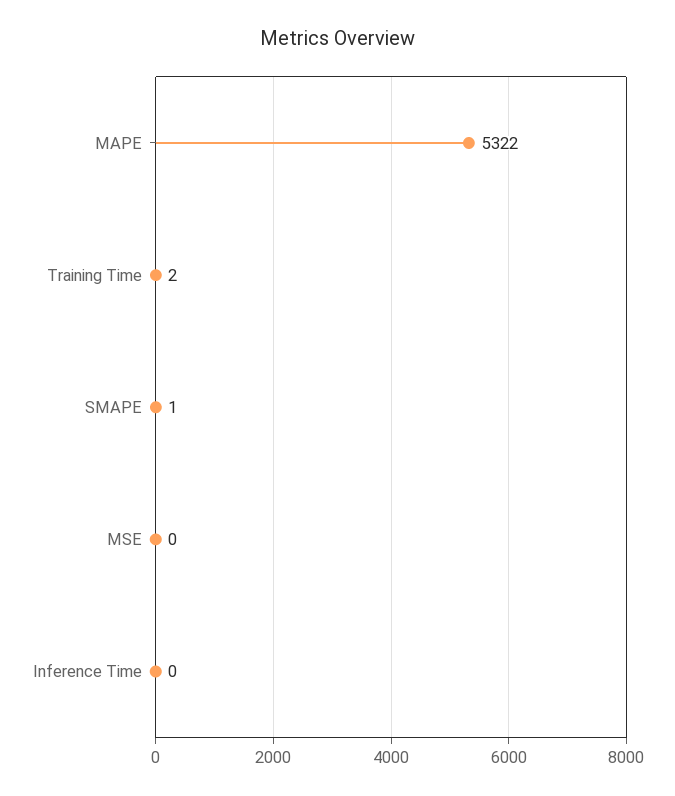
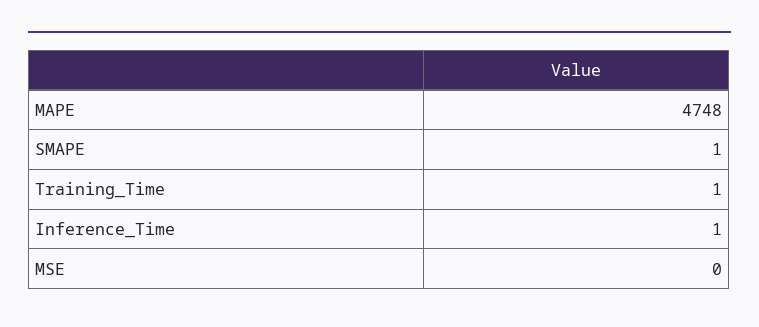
MAPE: 5322 -> 4748
Training Time: 2 -> 1
Inference Time: 0 -> 1

